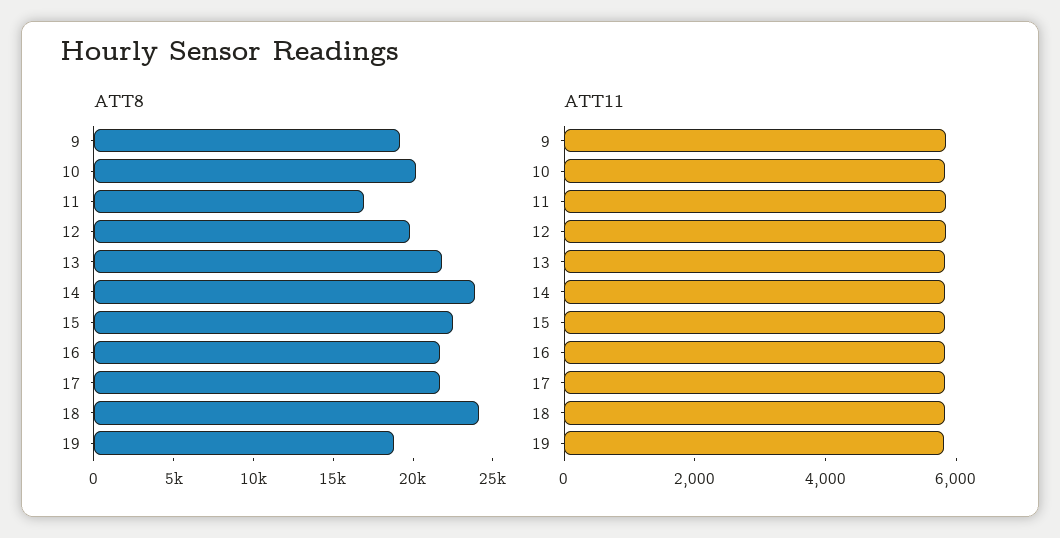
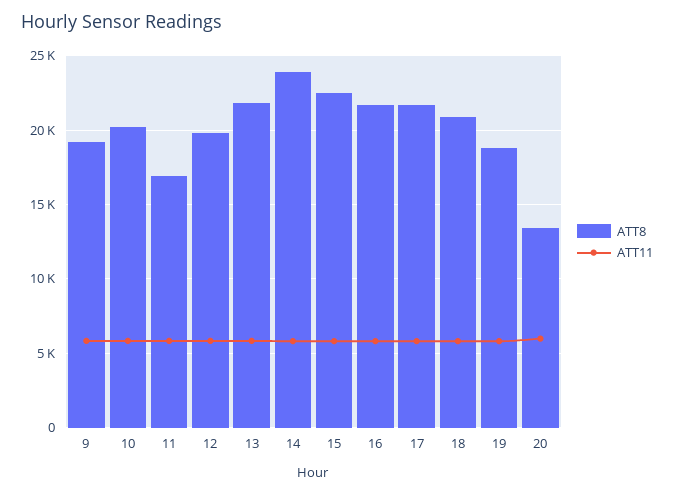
ATT8, 18: 24000 -> 21000
ATT8, 20: none -> 13500
ATT11, 20: none -> 6000

